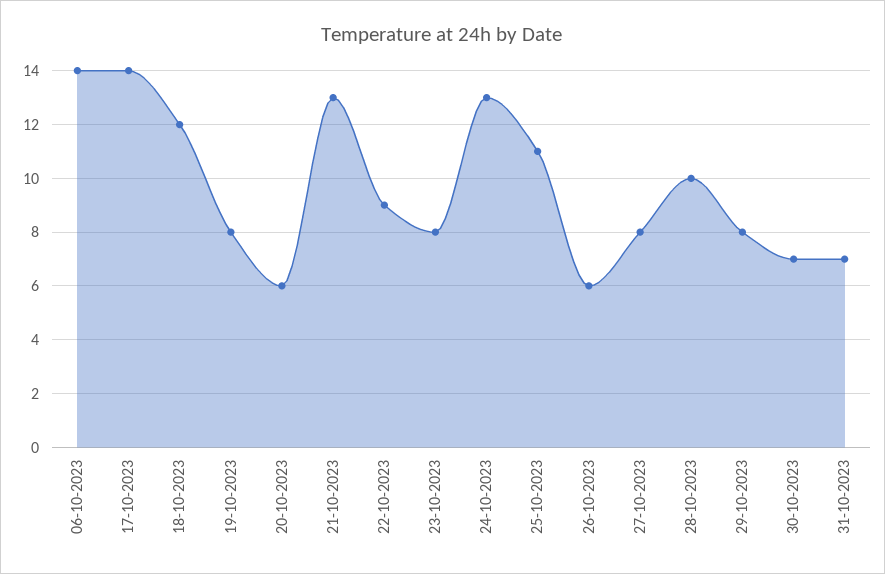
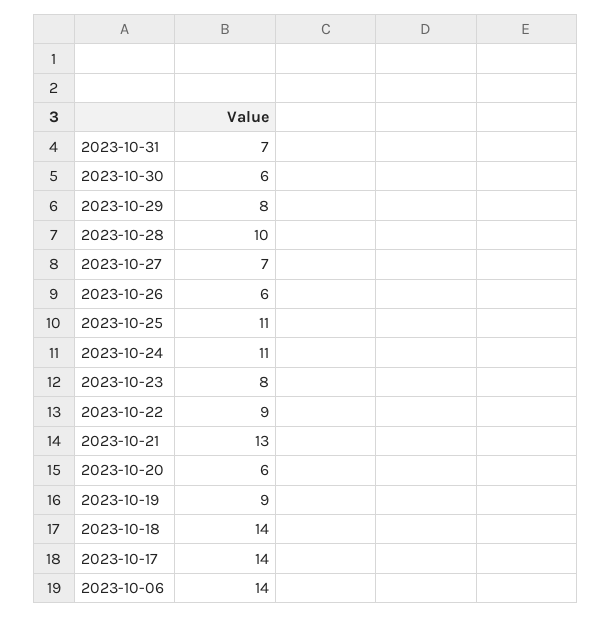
18-10-2023: 12 -> 14
19-10-2023: 8 -> 9
24-10-2023: 13 -> 11
27-10-2023: 8 -> 7
30-10-2023: 7 -> 6

